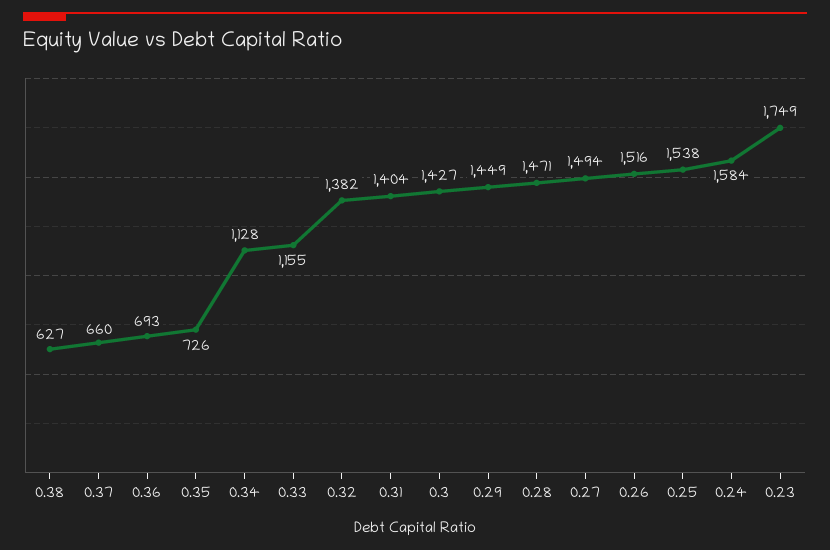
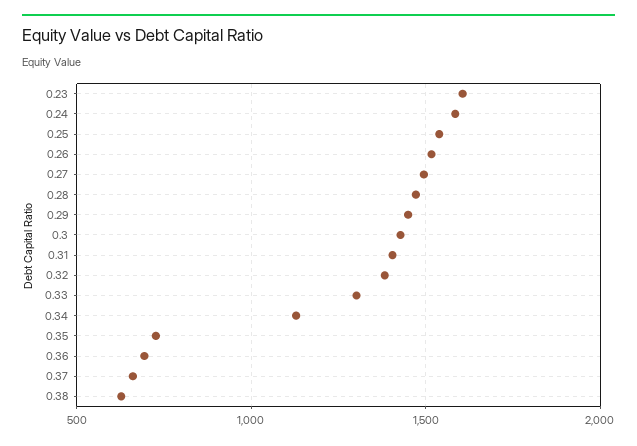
0.33: 1155 -> 1300
0.23: 1749 -> 1600

